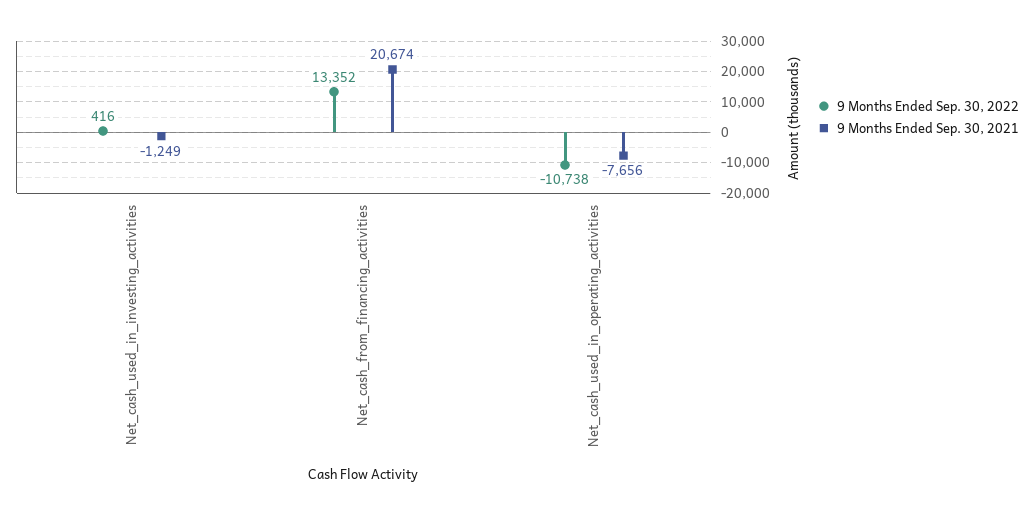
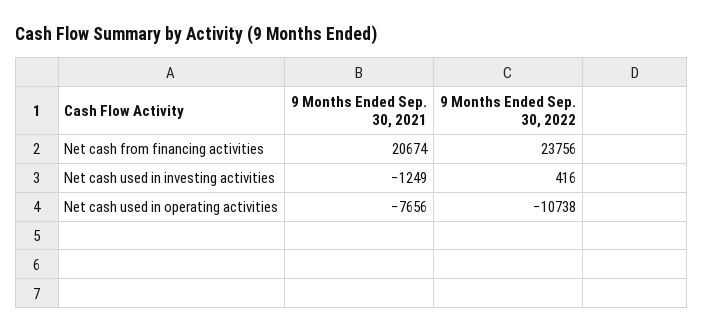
9 Months Ended Sep. 30, 2022, Net_cash_from_financing_activities: 13352 -> 23756

